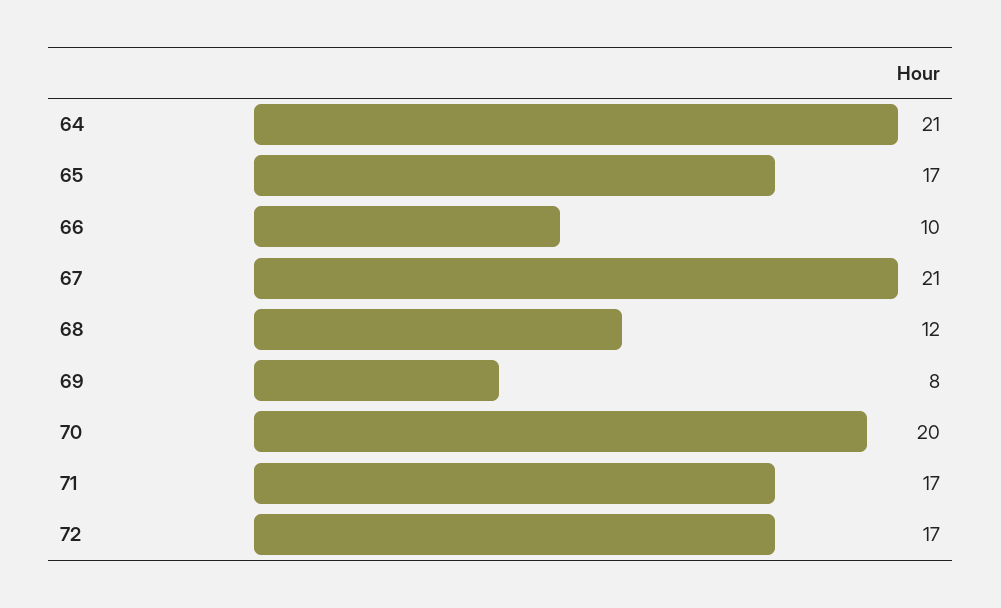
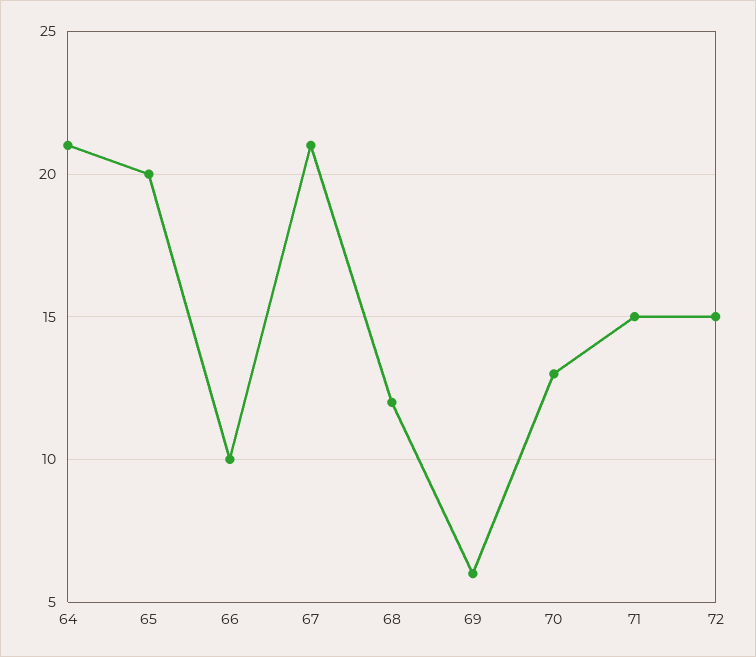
65: 17 -> 20
69: 8 -> 6
70: 20 -> 13
71: 17 -> 15
72: 17 -> 15

